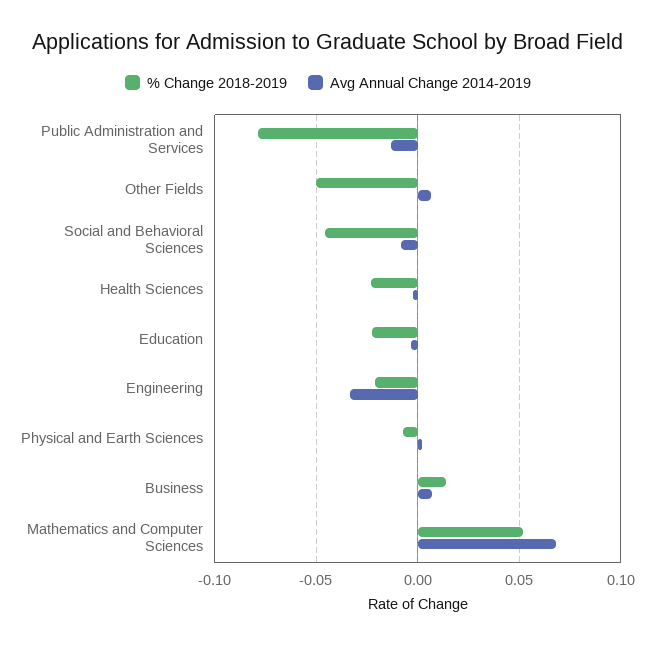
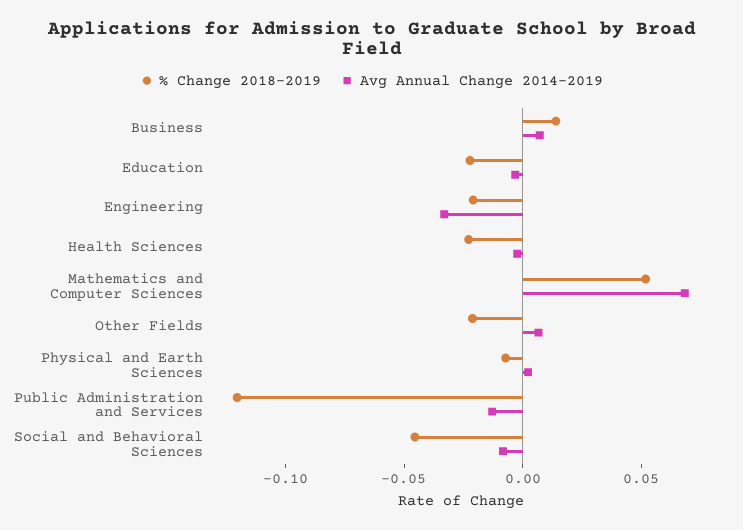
% Change 2018-2019, Public Administration and Services: -0.08 -> -0.12
% Change 2018-2019, Other Fields: -0.05 -> -0.02

